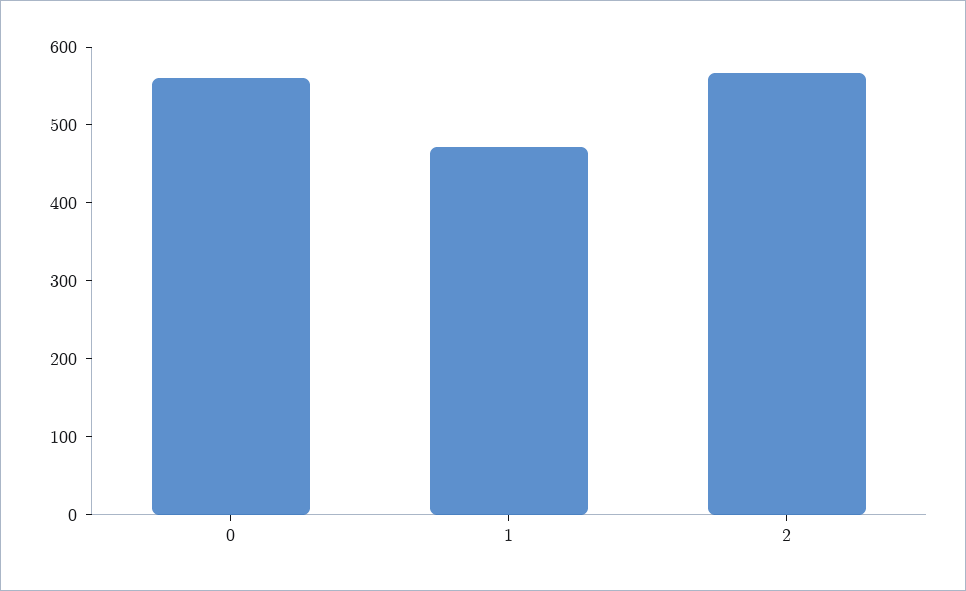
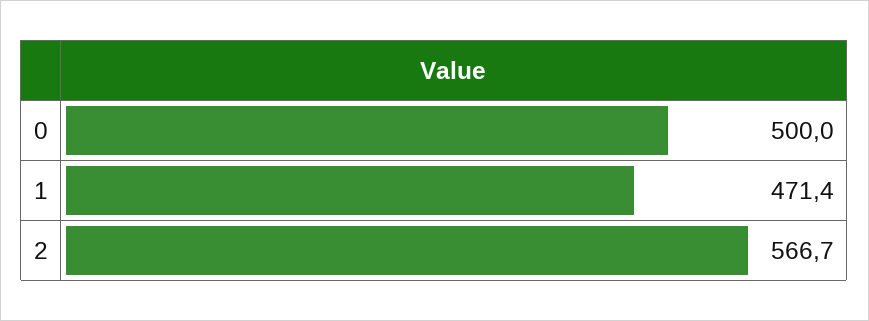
0: 560 -> 500

